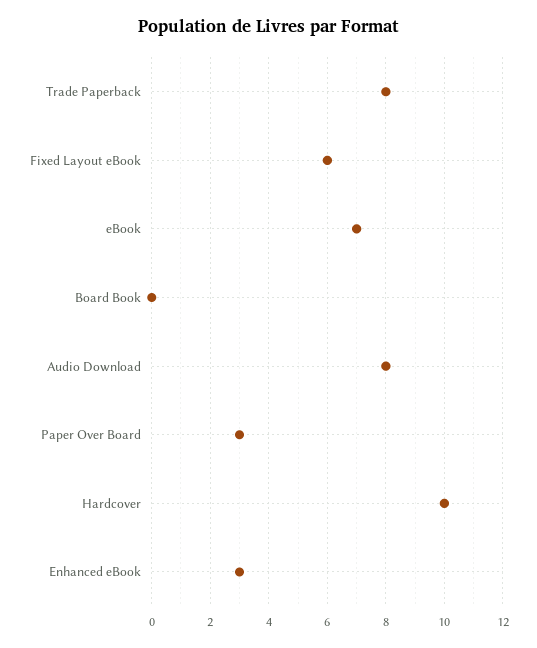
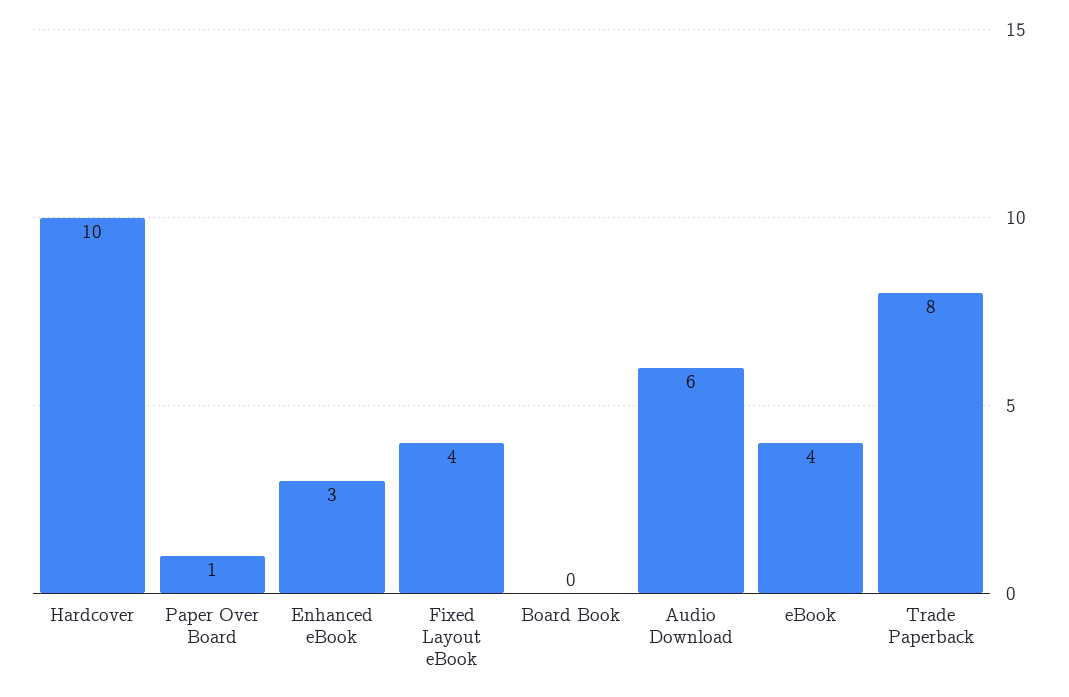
Fixed Layout eBook: 6 -> 4
eBook: 7 -> 4
Audio Download: 8 -> 6
Paper Over Board: 3 -> 1

